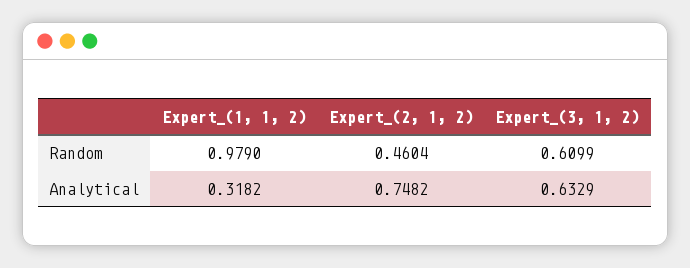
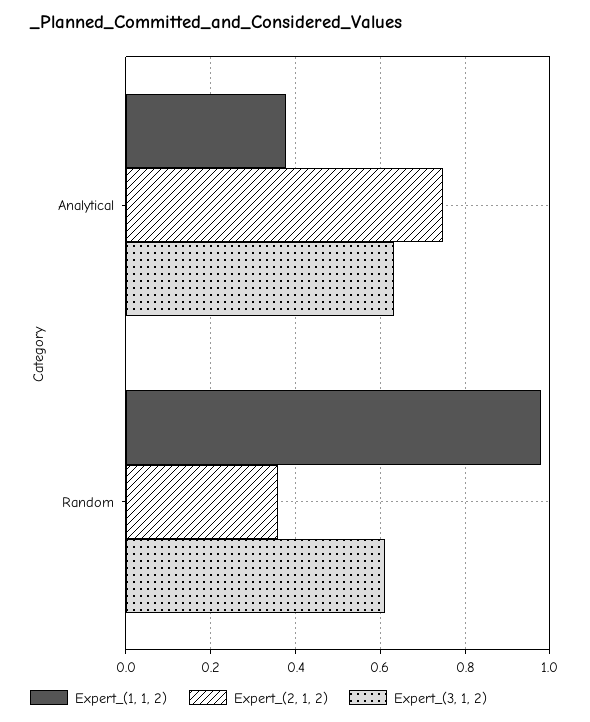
Expert_(2, 1, 2), Random: 0.4604 -> 0.36
Expert_(1, 1, 2), Analytical: 0.3182 -> 0.38

